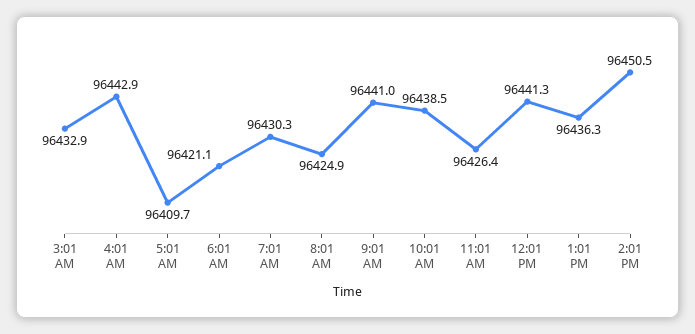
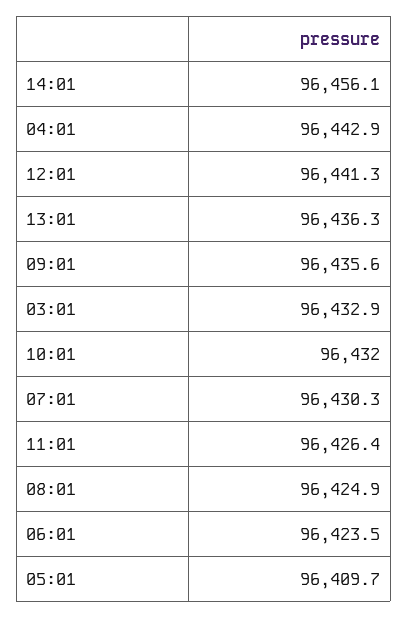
6:01 AM: 96421.1 -> 96423.5
9:01 AM: 96441 -> 96435.6
10:01 AM: 96438.5 -> 96432
2:01 PM: 96450.5 -> 96456.1

